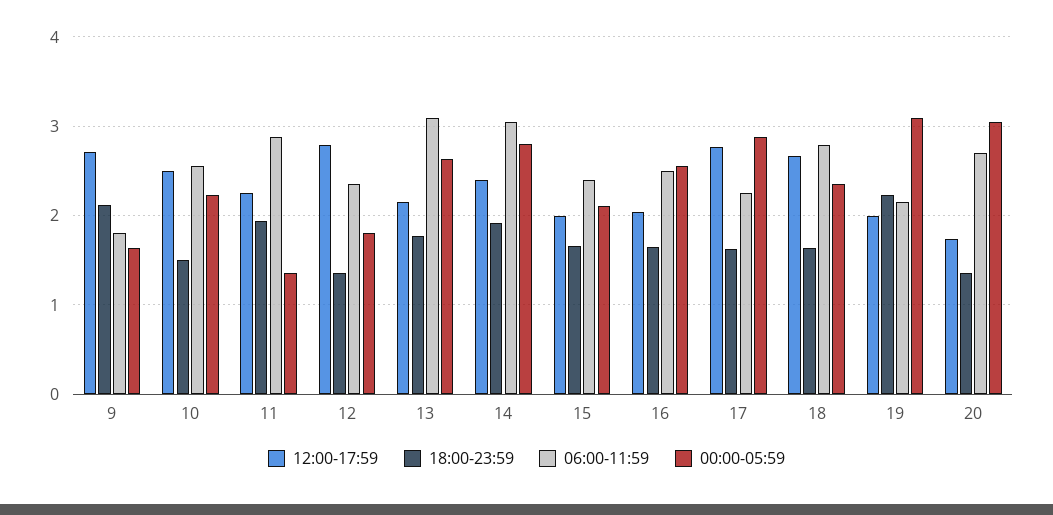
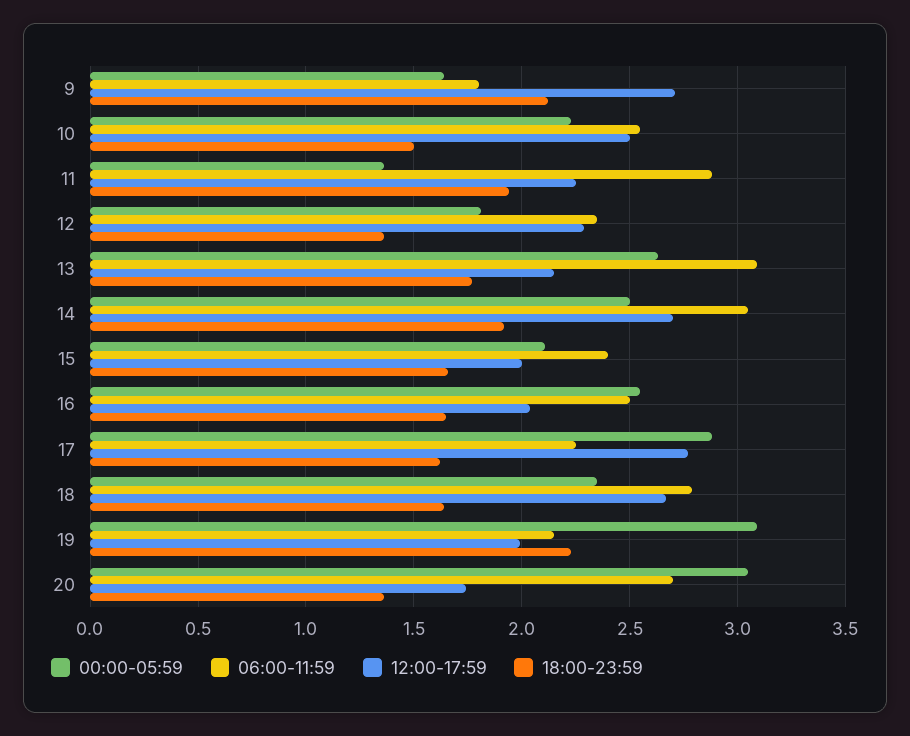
12:00-17:59, 12: 2.8 -> 2.3
12:00-17:59, 14: 2.4 -> 2.7
00:00-05:59, 14: 2.8 -> 2.5

